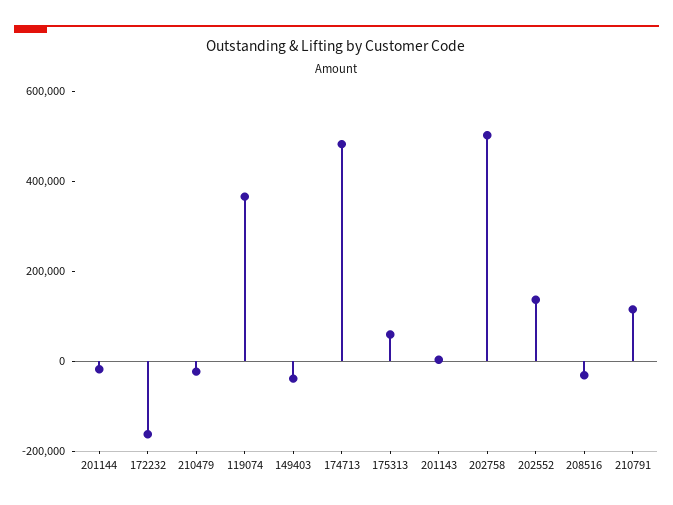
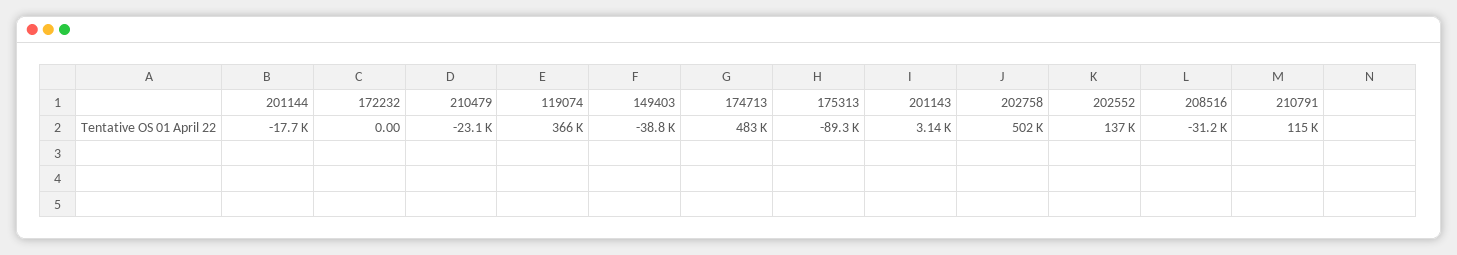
172232: -150000 -> 0
175313: 50000 -> -89300

